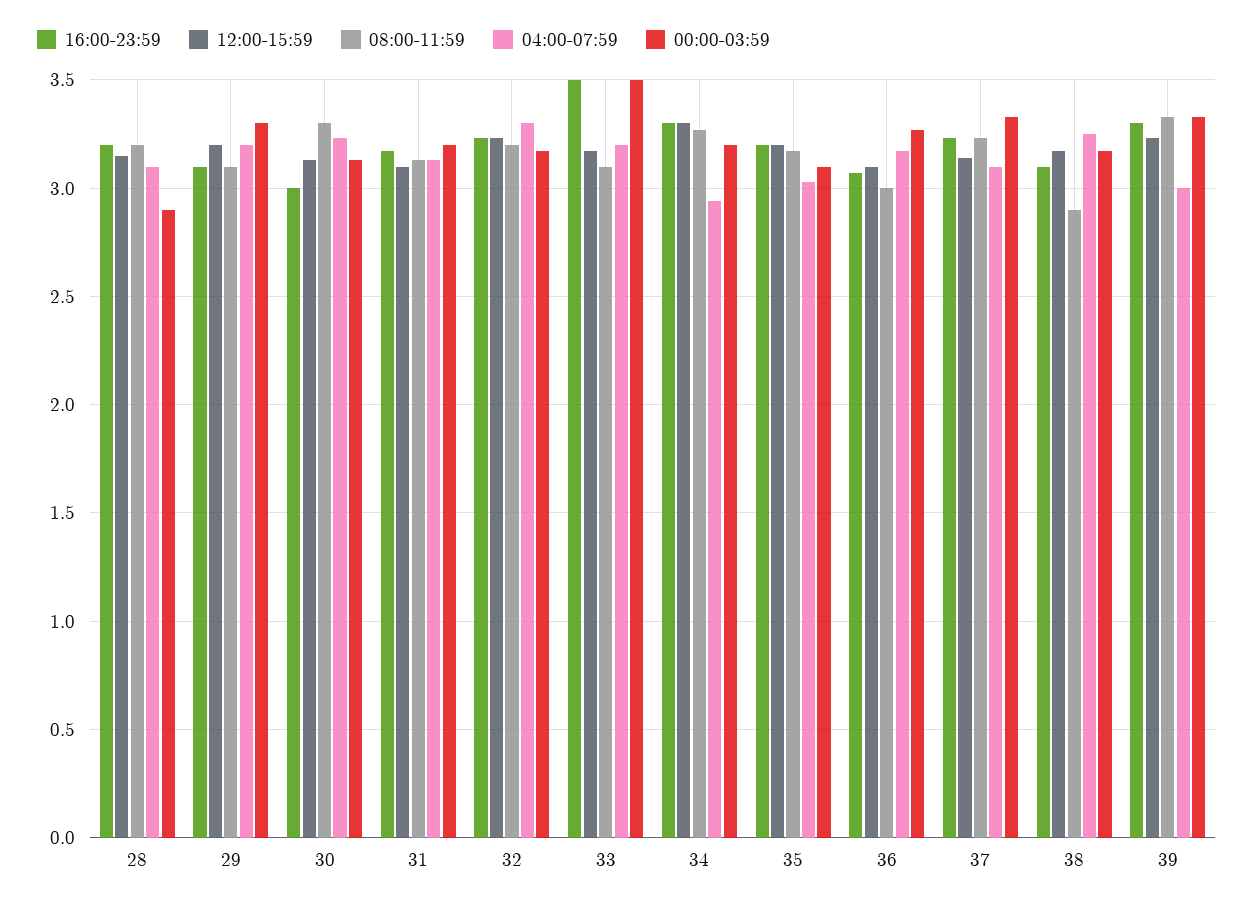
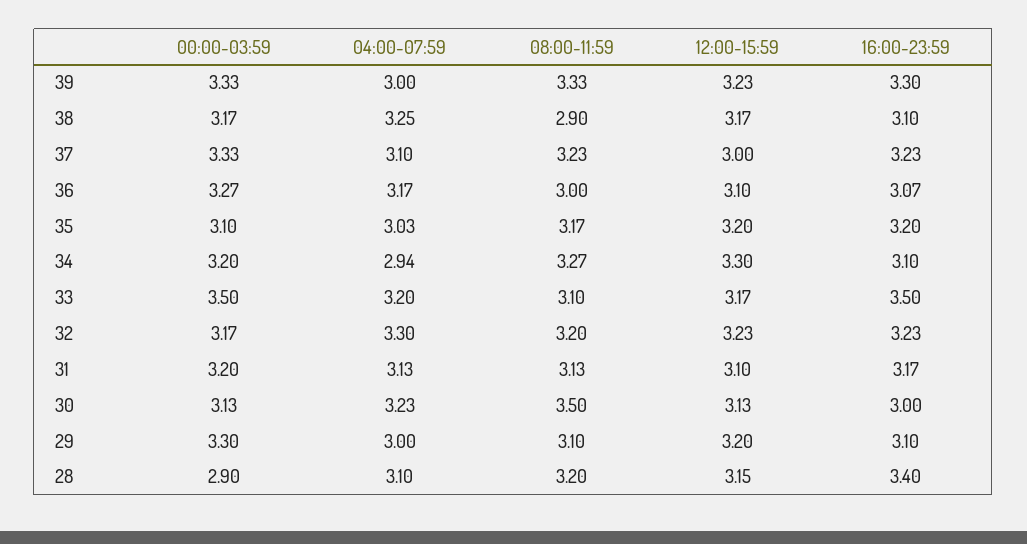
16:00-23:59, 28: 3.2 -> 3.4
04:00-07:59, 29: 3.2 -> 3
08:00-11:59, 30: 3.3 -> 3.5
16:00-23:59, 34: 3.3 -> 3.1
12:00-15:59, 37: 3.15 -> 3

